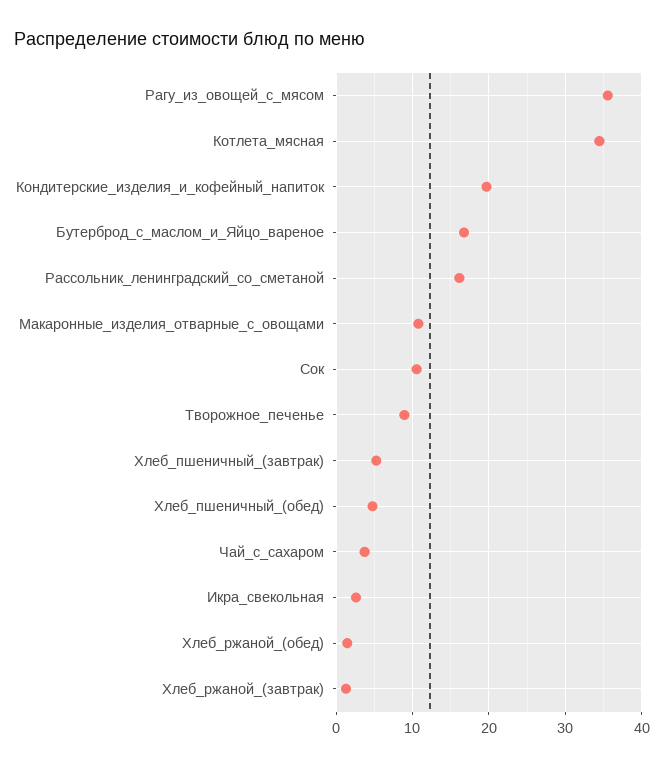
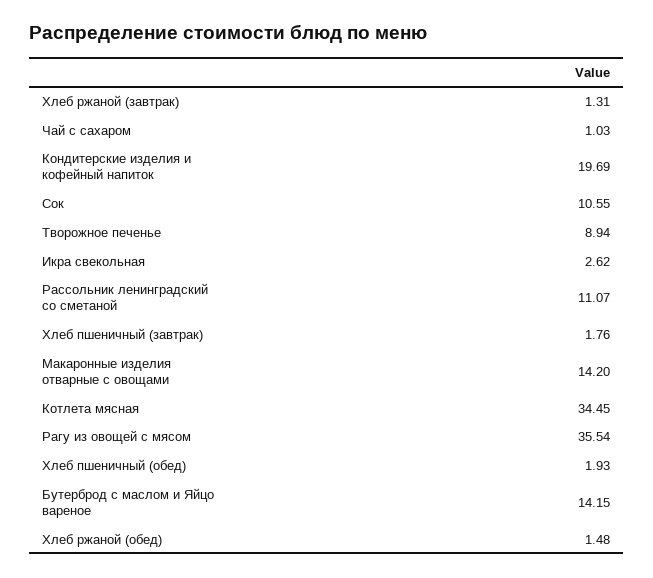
Бутерброд_с_маслом_и_Яйцо_вареное: 17 -> 14.15
Рассольник_ленинградский_со_сметаной: 16 -> 11.07
Макаронные_изделия_отварные_с_овощами: 11 -> 14.2
Хлеб_пшеничный_(завтрак): 5 -> 1.76
Хлеб_пшеничный_(обед): 5 -> 1.93
Чай_с_сахаром: 4 -> 1.03

